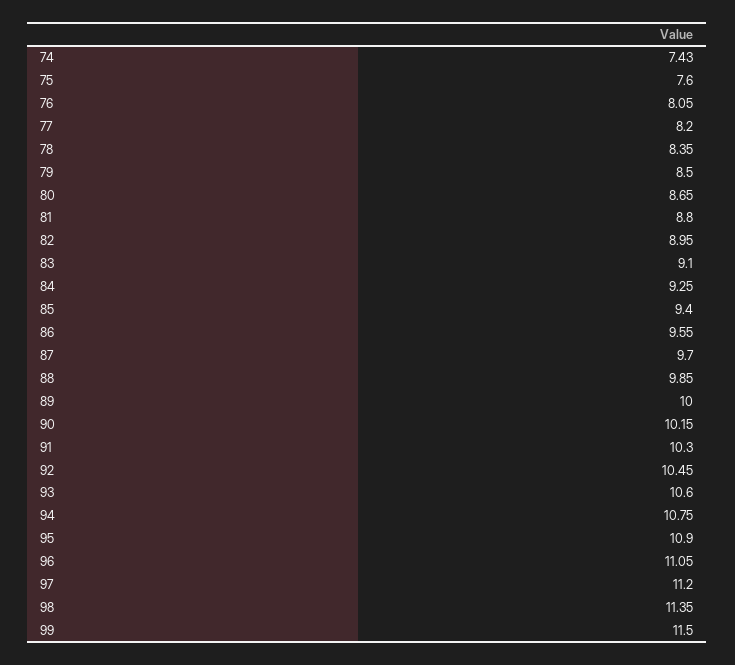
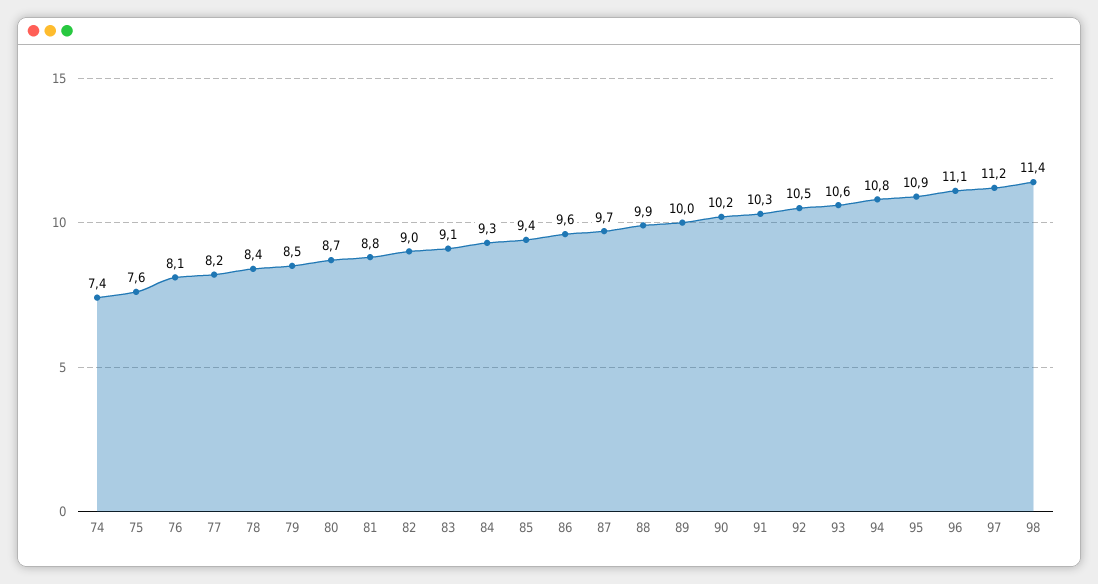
99: 11.5 -> none

